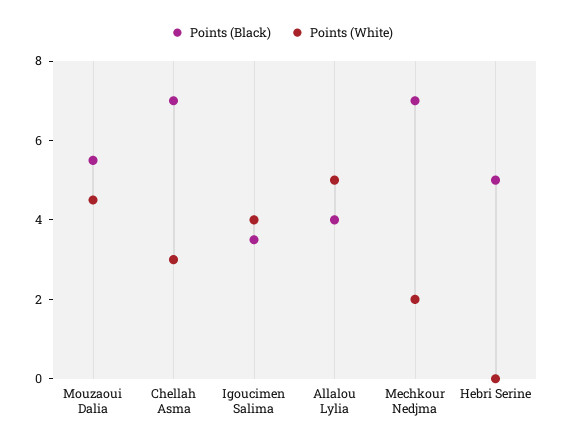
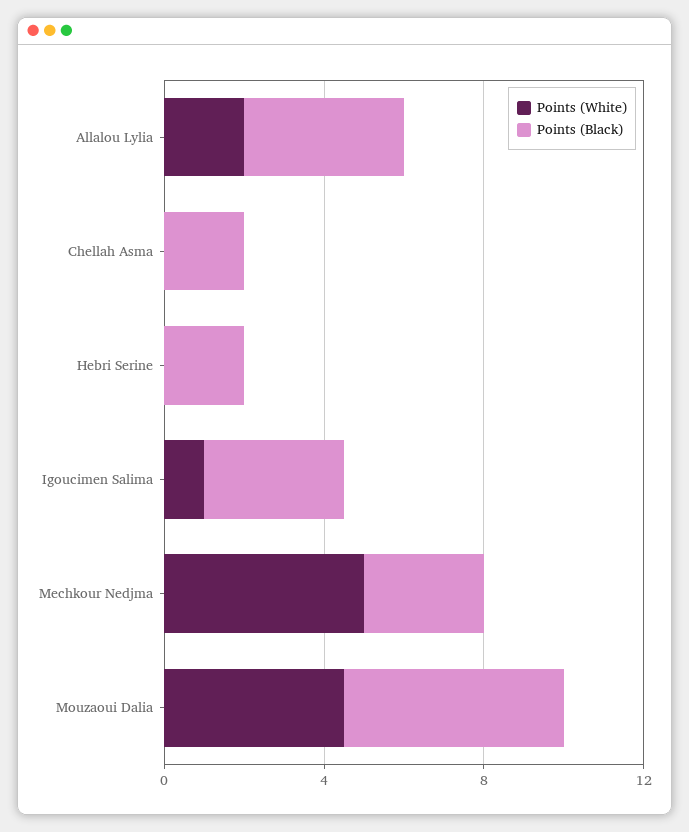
Points (Black), Chellah Asma: 7 -> 2
Points (White), Chellah Asma: 3 -> 0
Points (White), Igoucimen Salima: 4 -> 1
Points (White), Allalou Lylia: 5 -> 2
Points (Black), Mechkour Nedjma: 7 -> 3
Points (White), Mechkour Nedjma: 2 -> 5
Points (Black), Hebri Serine: 5 -> 2

